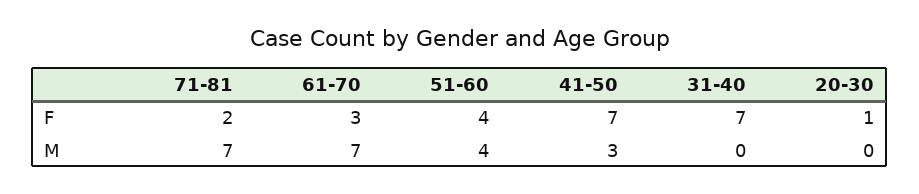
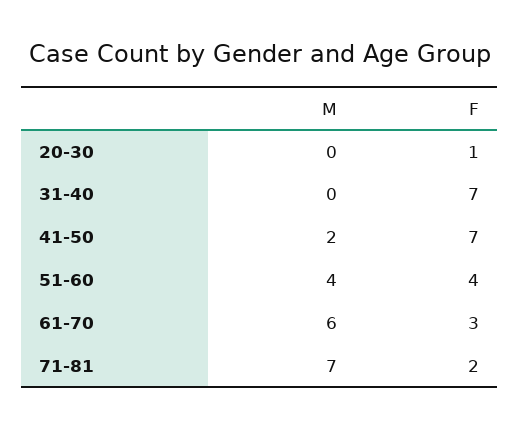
61-70, M: 7 -> 6
41-50, M: 3 -> 2

